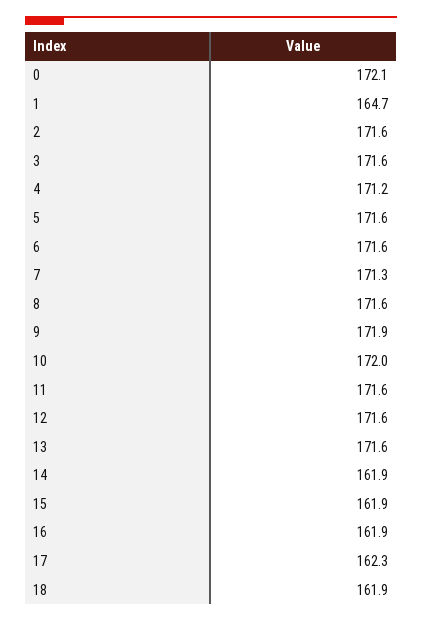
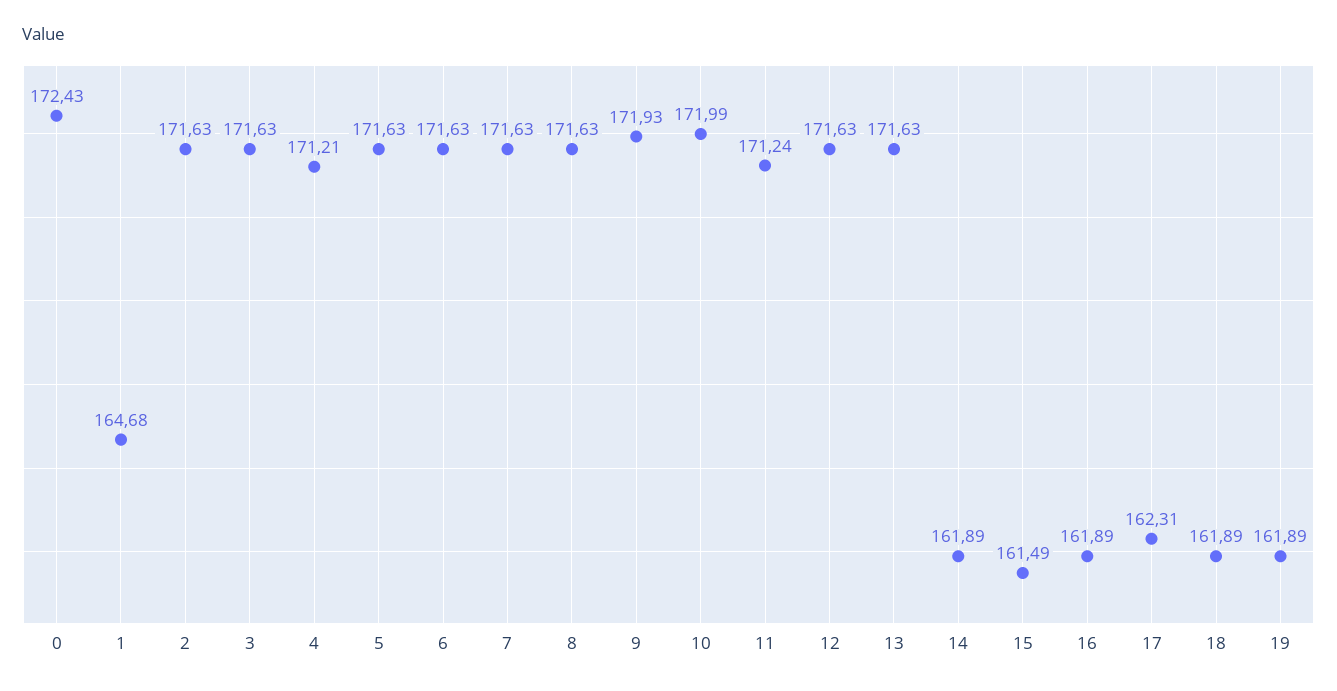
0: 172.1 -> 172.43
7: 171.3 -> 171.63
11: 171.6 -> 171.24
15: 161.9 -> 161.49
19: none -> 161.89

